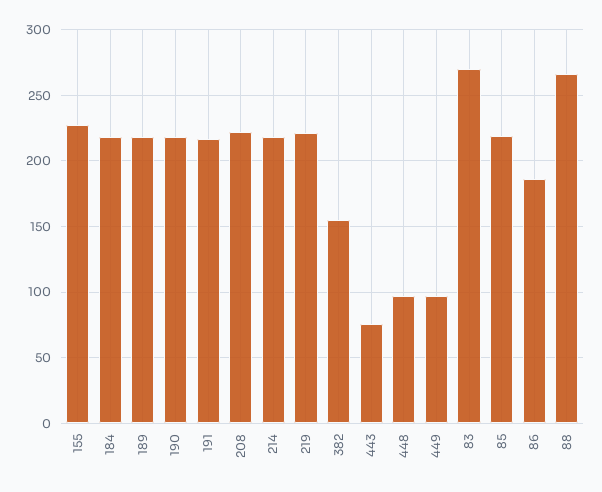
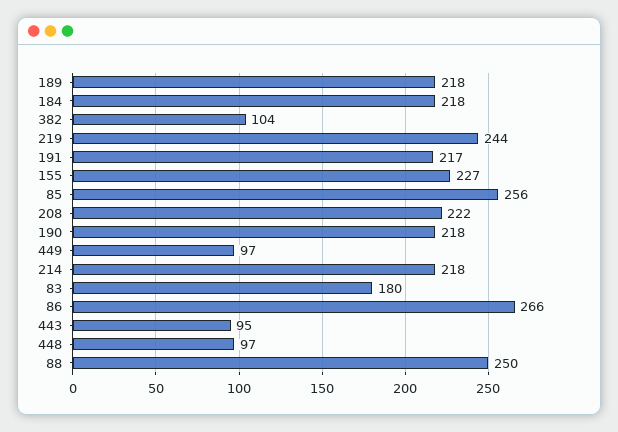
219: 220 -> 244
382: 155 -> 104
443: 75 -> 95
83: 270 -> 180
85: 220 -> 256
86: 185 -> 266
88: 265 -> 250

